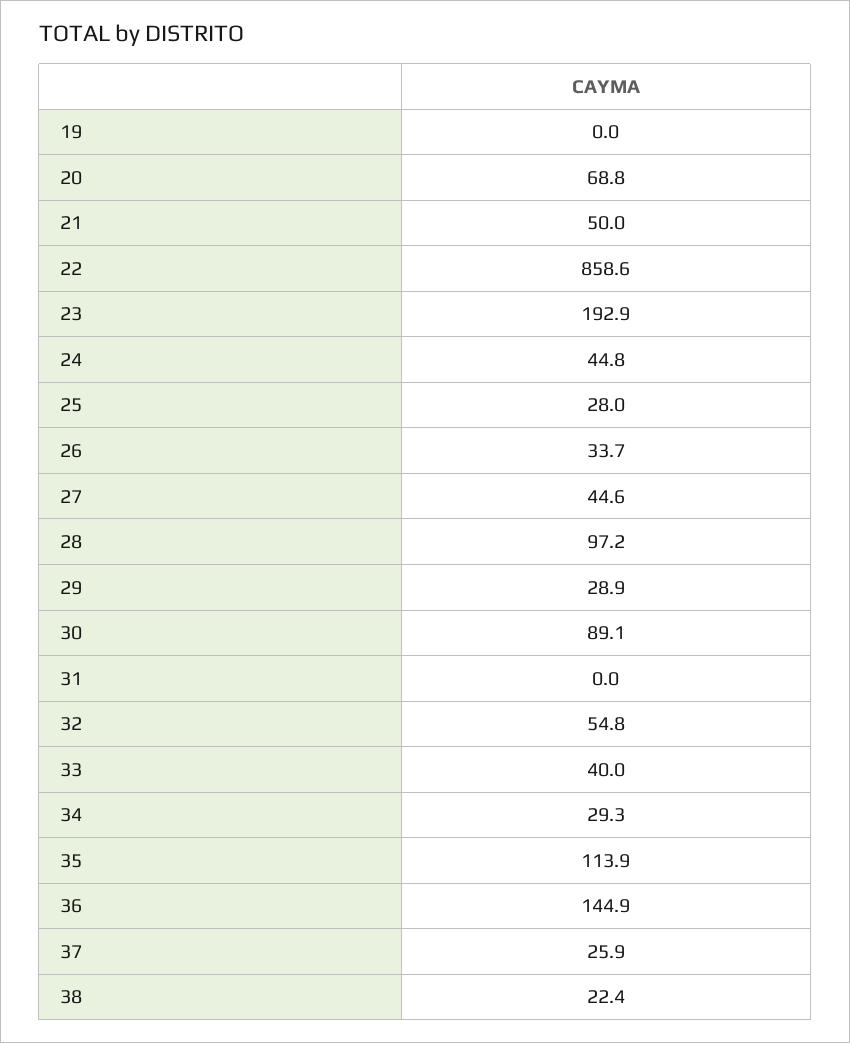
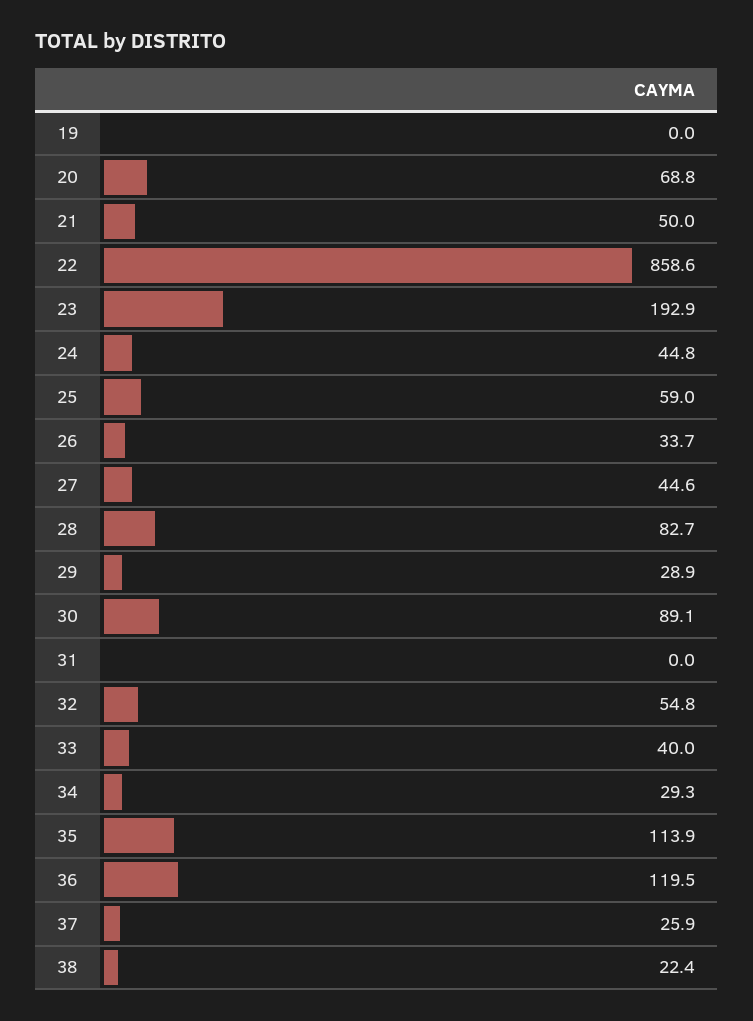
25: 28 -> 59
28: 97.2 -> 82.7
36: 144.9 -> 119.5

